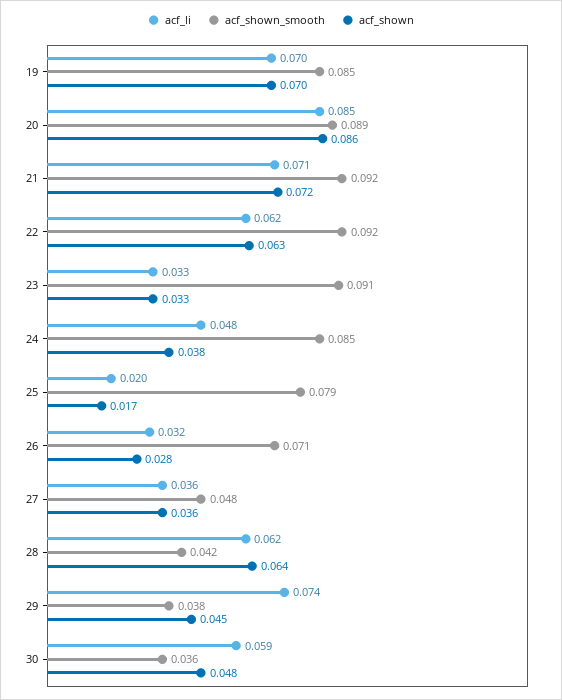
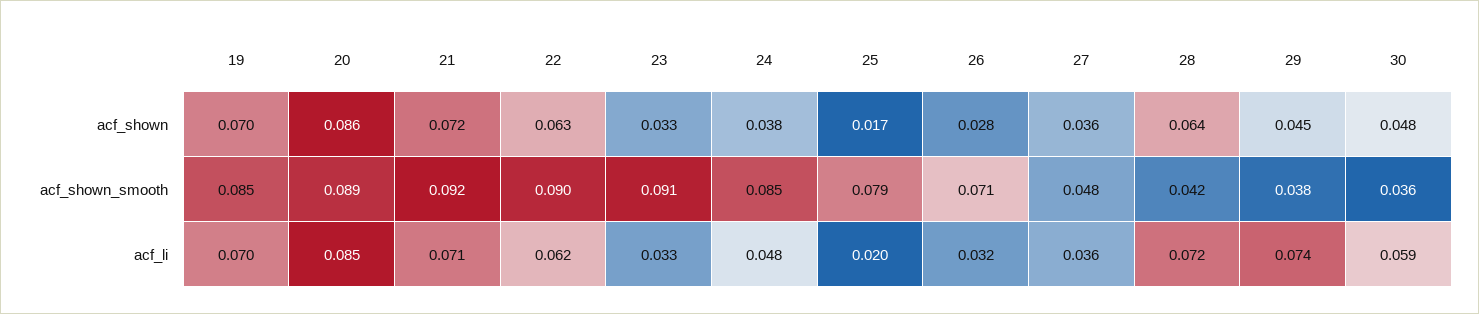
acf_shown_smooth, 22: 0.092 -> 0.09
acf_li, 28: 0.062 -> 0.072

